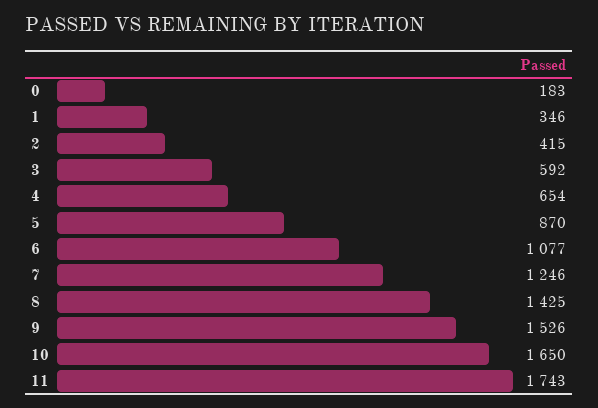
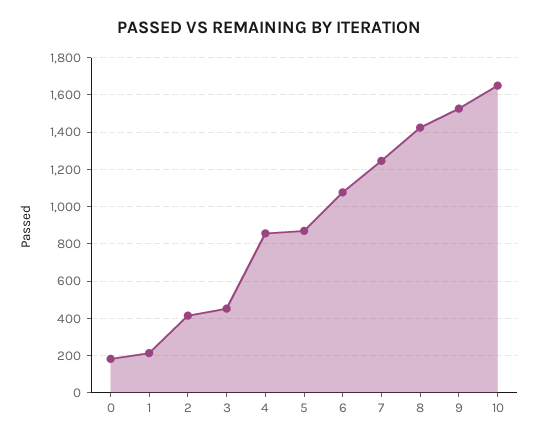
1: 346 -> 200
3: 592 -> 450
4: 654 -> 850
11: 1743 -> none

